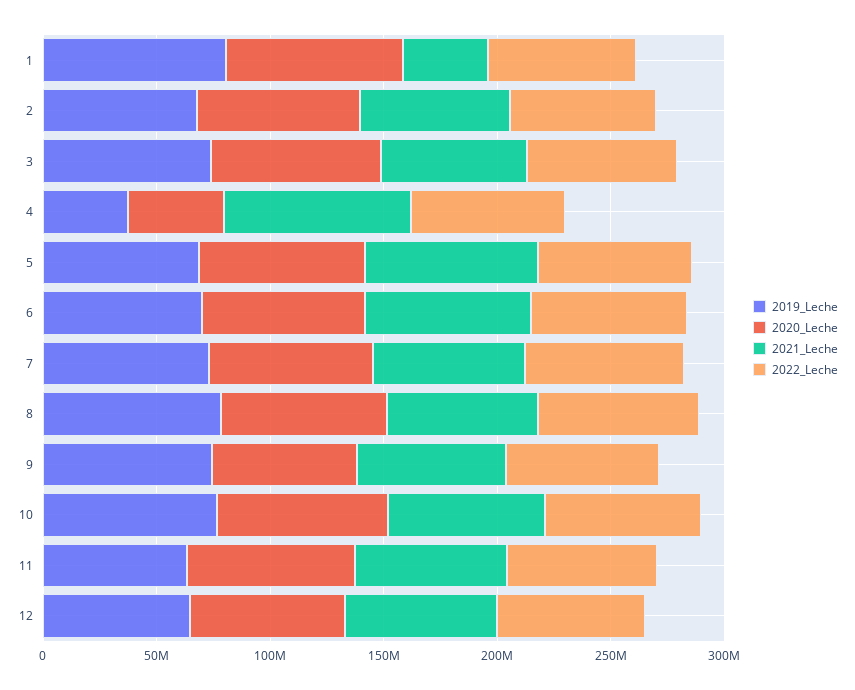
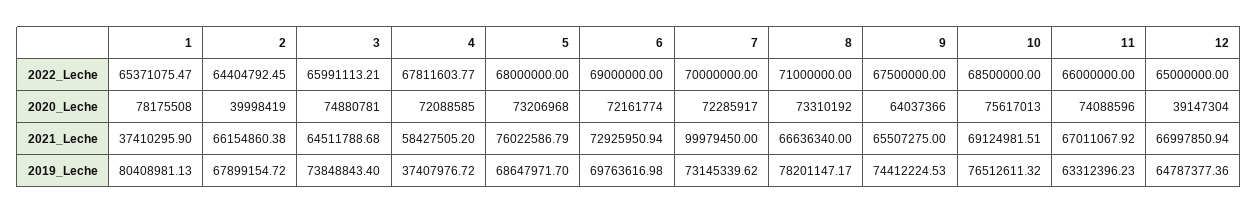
2020_Leche, 2: 70000000 -> 39998419
2020_Leche, 4: 40000000 -> 72088585
2021_Leche, 4: 80000000 -> 58427505.2
2021_Leche, 7: 70000000 -> 99979450
2020_Leche, 12: 70000000 -> 39147304

